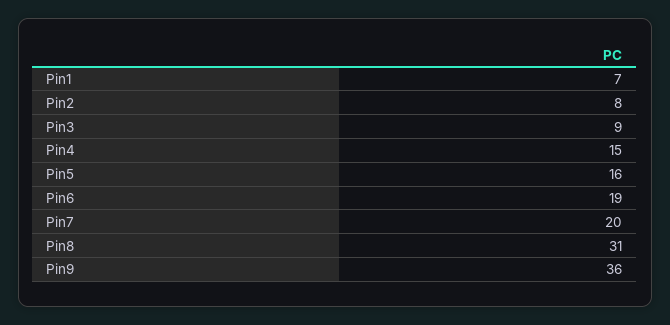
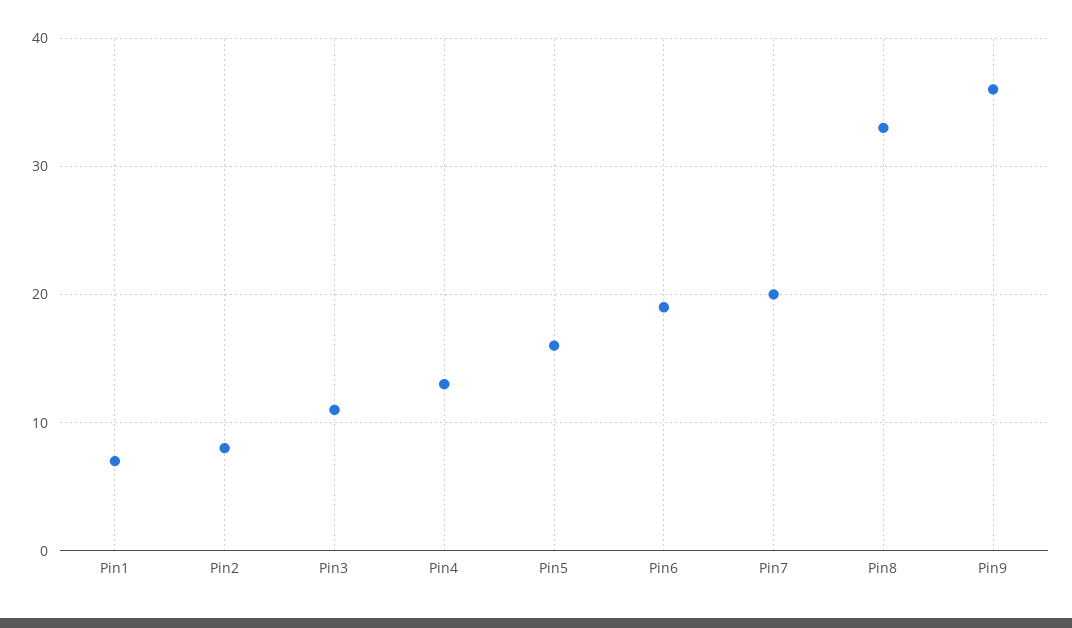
Pin3: 9 -> 11
Pin4: 15 -> 13
Pin8: 31 -> 33

